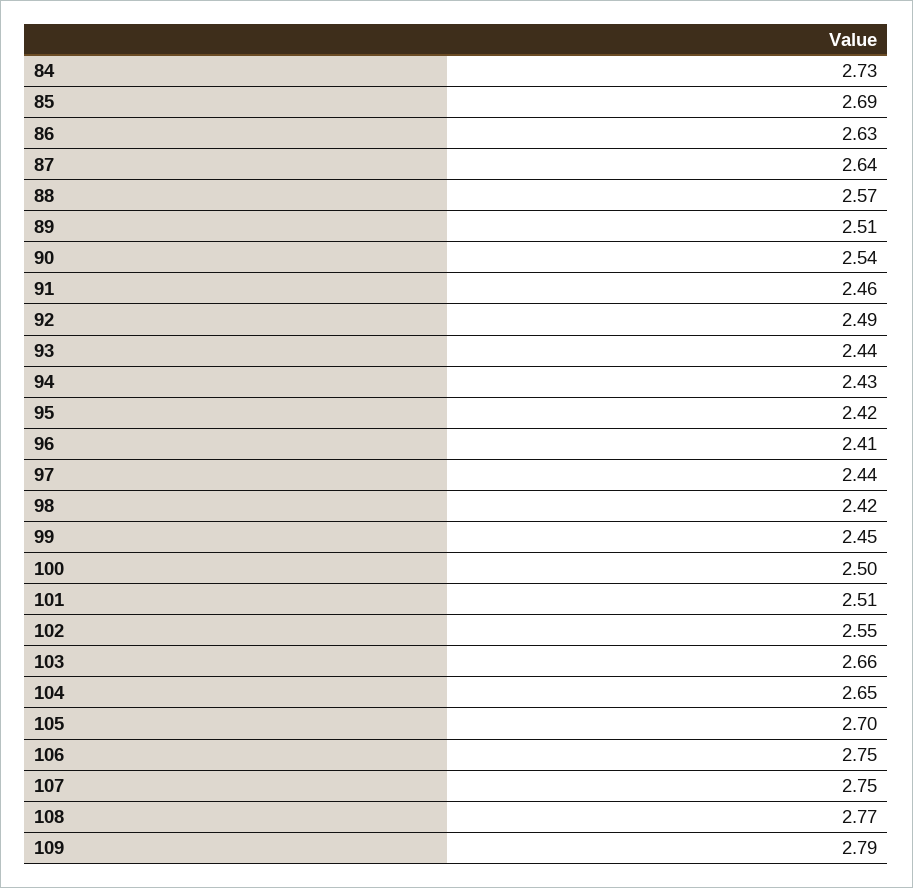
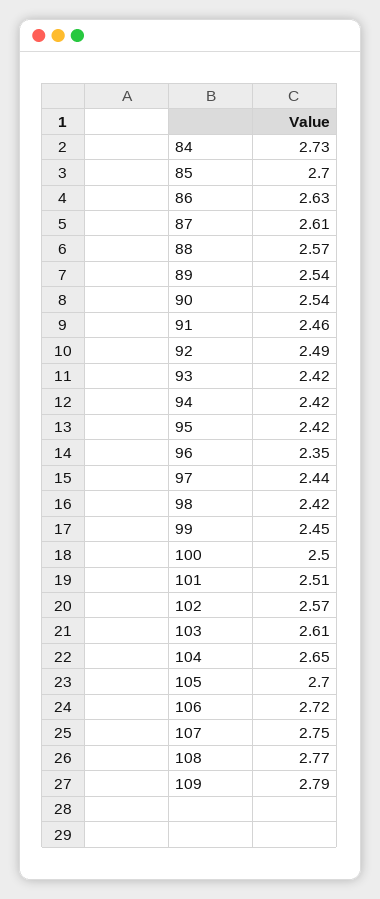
85: 2.69 -> 2.7
87: 2.64 -> 2.61
89: 2.51 -> 2.54
93: 2.44 -> 2.42
94: 2.43 -> 2.42
96: 2.41 -> 2.35
102: 2.55 -> 2.57
103: 2.66 -> 2.61
106: 2.75 -> 2.72

